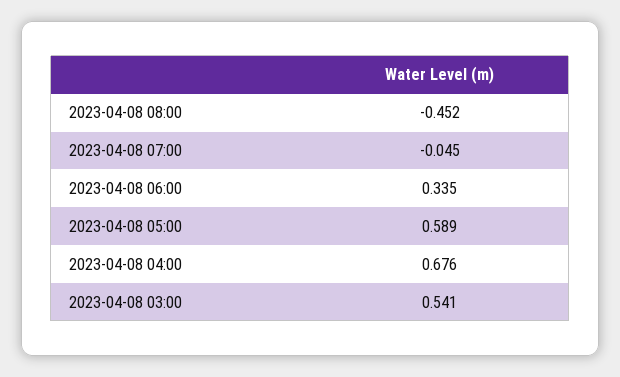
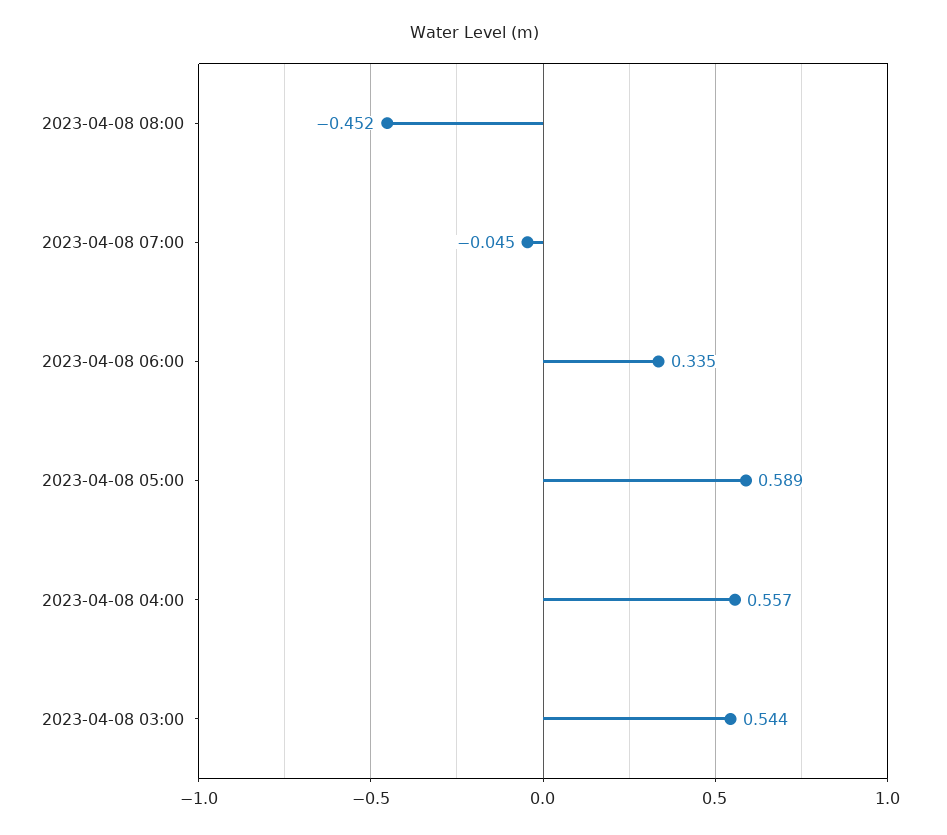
2023-04-08 04:00: 0.676 -> 0.557
2023-04-08 03:00: 0.541 -> 0.544

